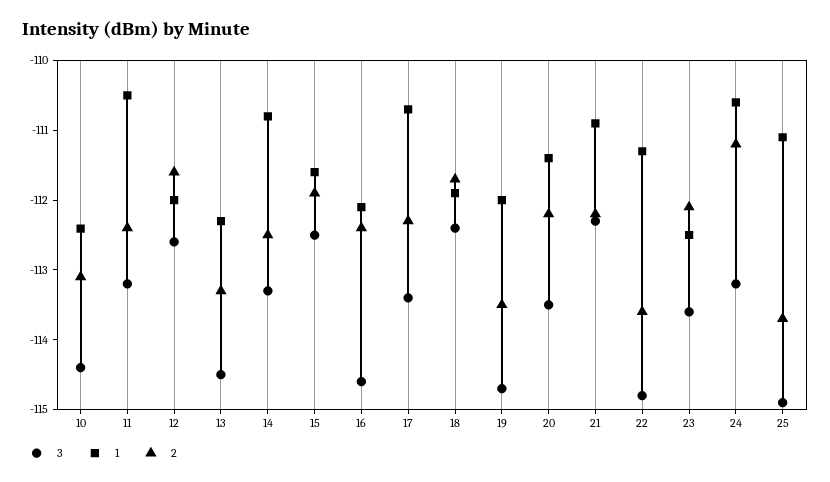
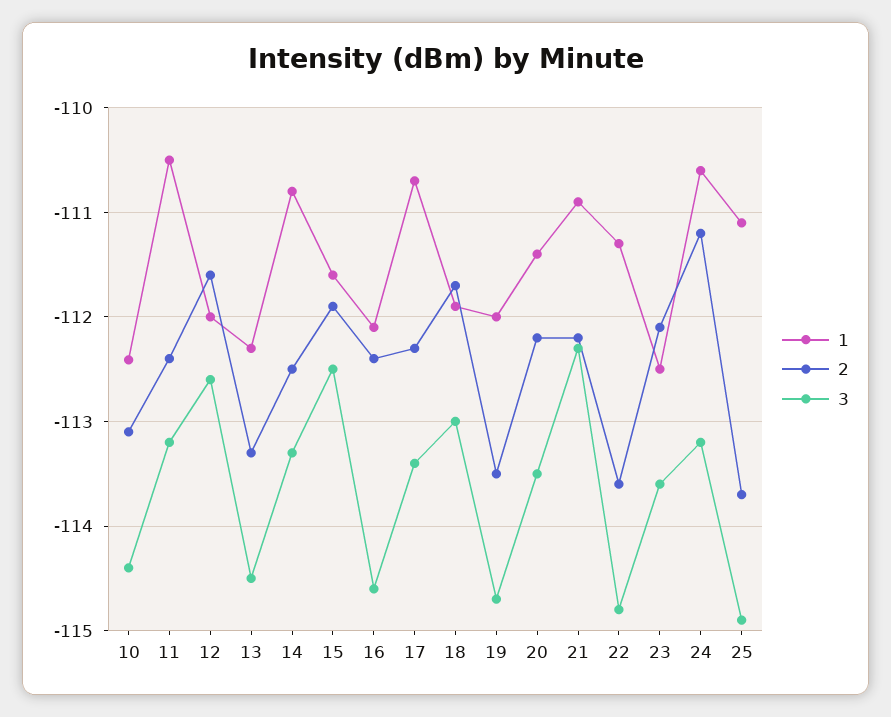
3, 18: -112.4 -> -113

